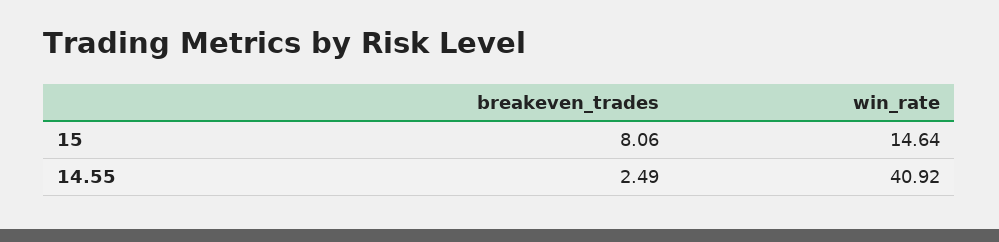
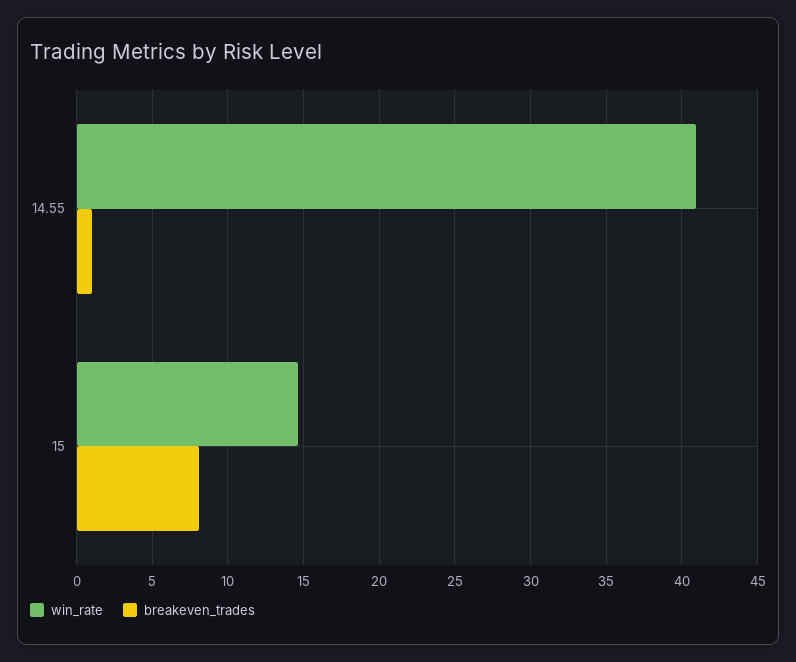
breakeven_trades, 14.55: 2.49 -> 1

